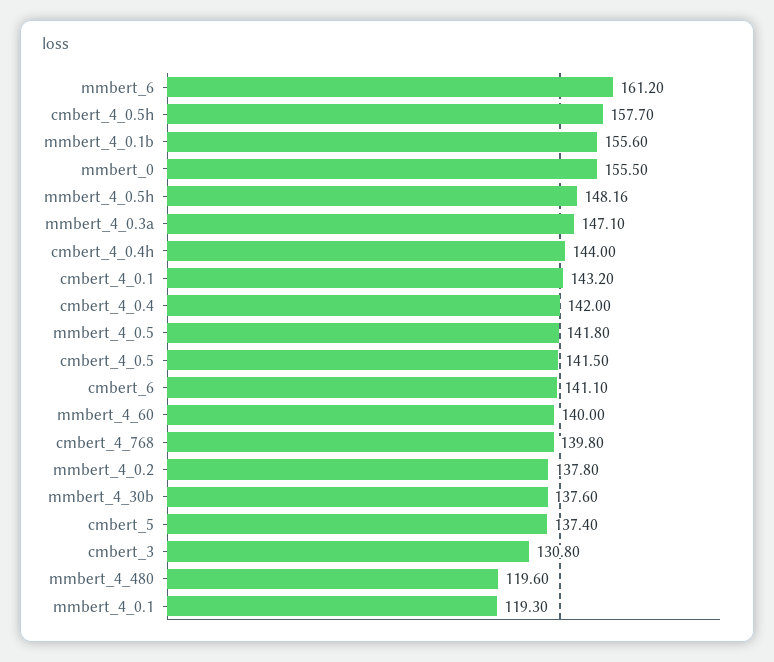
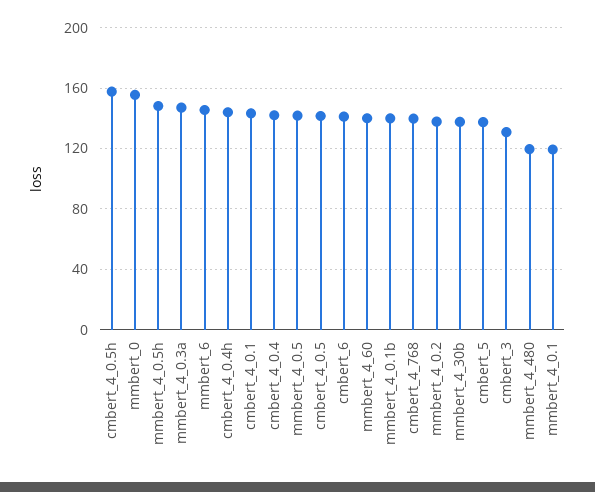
mmbert_6: 161.2 -> 145
mmbert_4_0.1b: 155.6 -> 140

